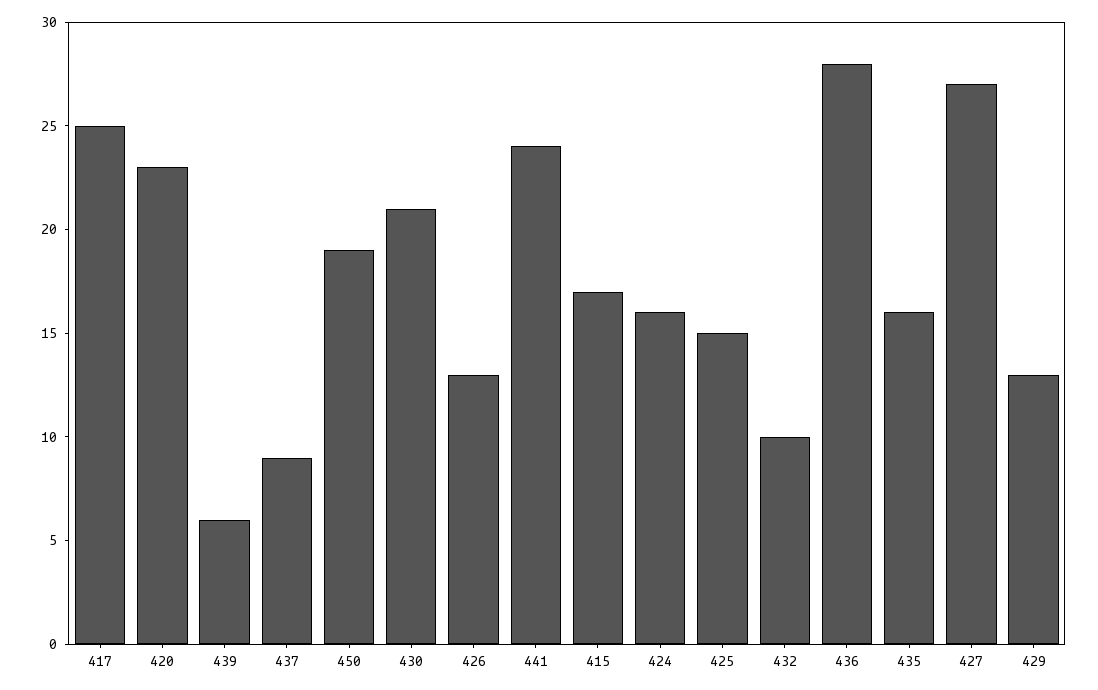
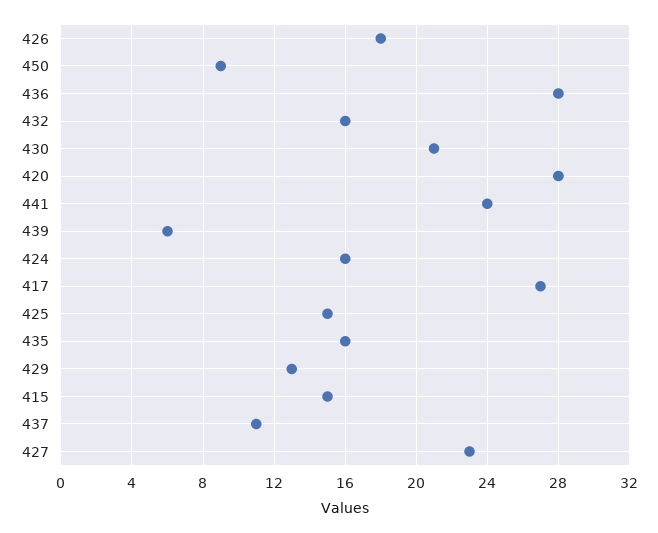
417: 25 -> 27
420: 23 -> 28
437: 9 -> 11
450: 19 -> 9
426: 13 -> 18
415: 17 -> 15
432: 10 -> 16
427: 27 -> 23

